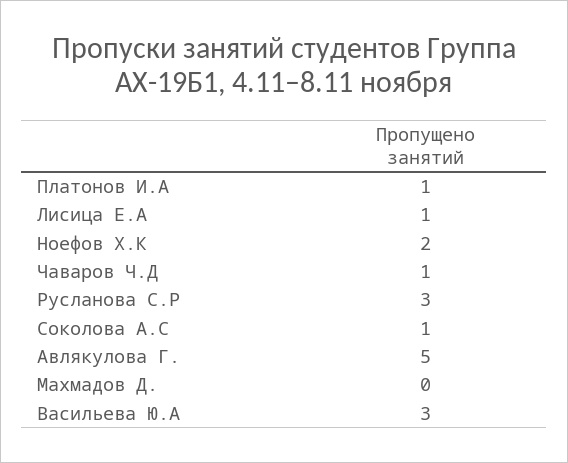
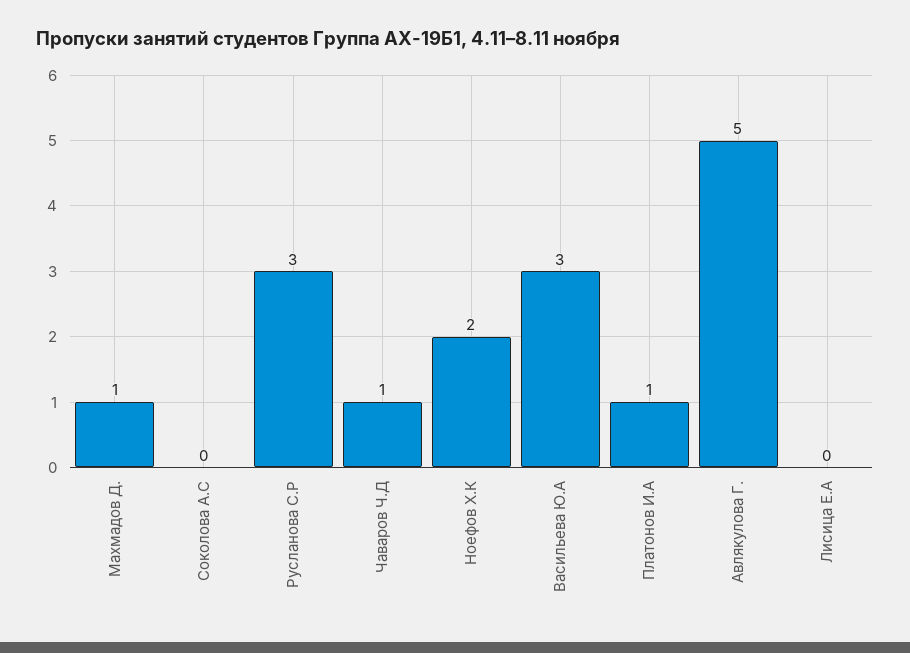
Лисица Е.А: 1 -> 0
Соколова А.С: 1 -> 0
Махмадов Д.: 0 -> 1

